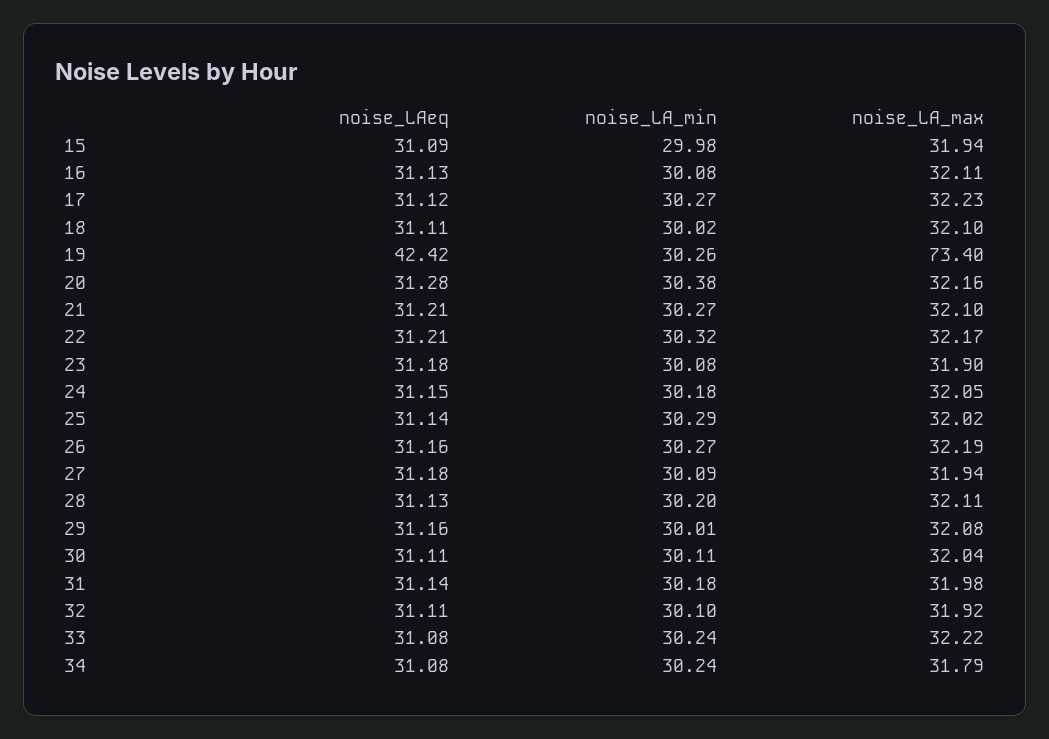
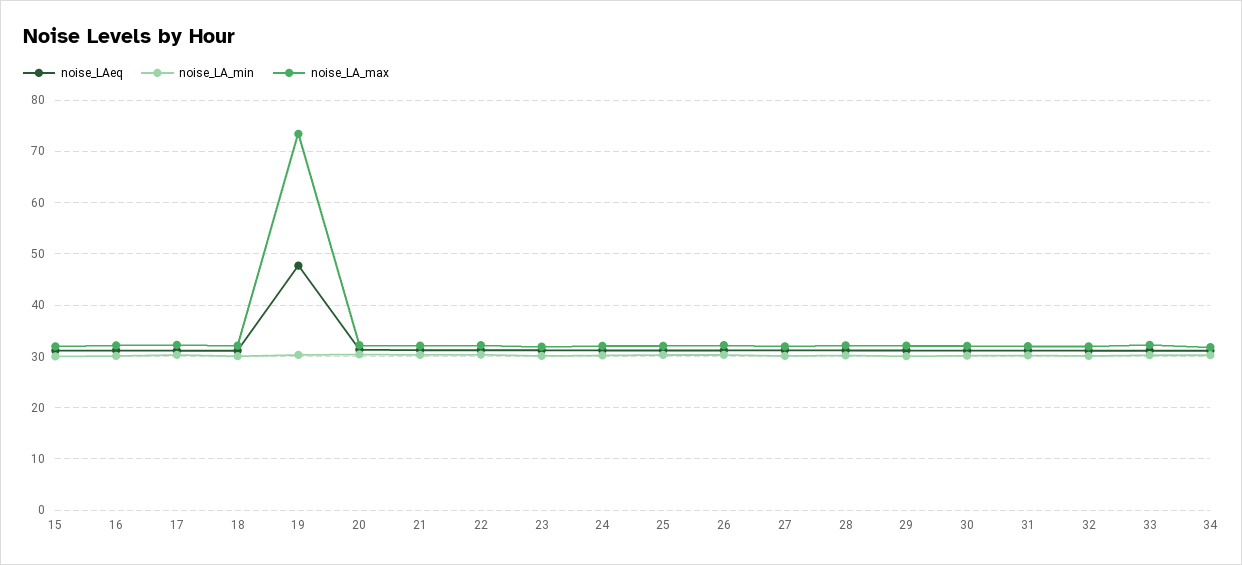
noise_LAeq, 19: 42.42 -> 48

